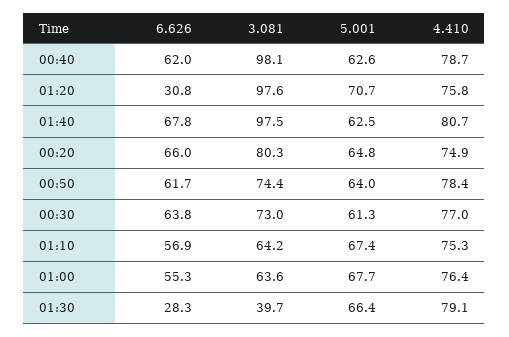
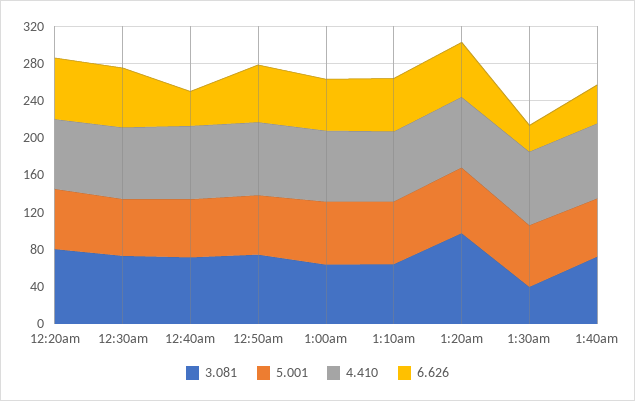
6.626, 00:40: 62 -> 40
3.081, 00:40: 98.1 -> 70
6.626, 01:20: 30.8 -> 60
6.626, 01:40: 67.8 -> 40
3.081, 01:40: 97.5 -> 70

